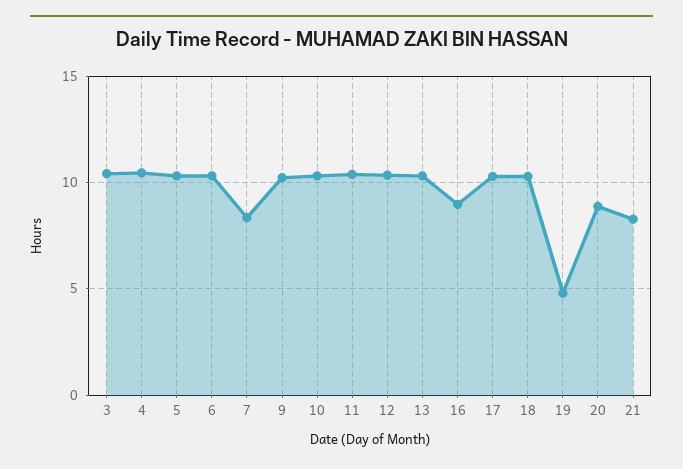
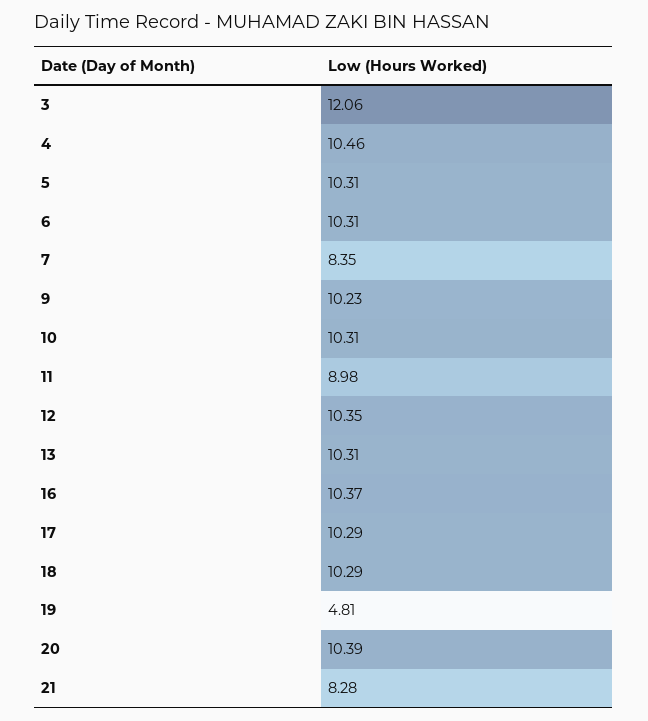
3: 10.5 -> 12.06
11: 10.5 -> 8.98
16: 9 -> 10.37
20: 9 -> 10.39

